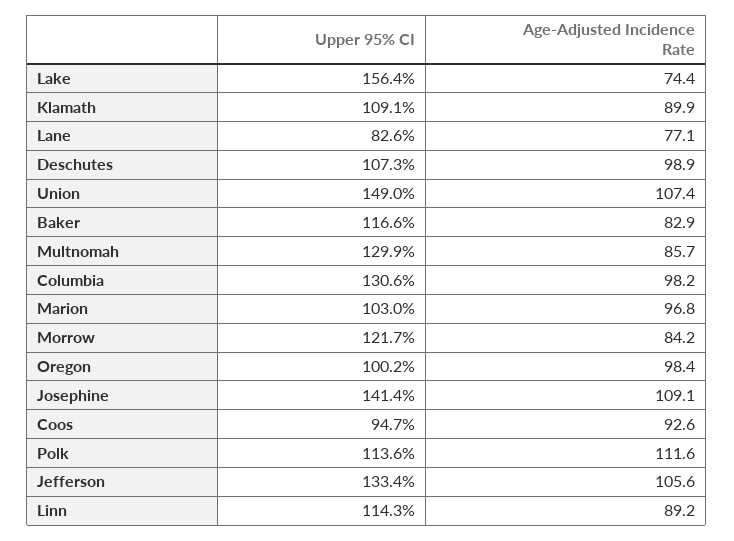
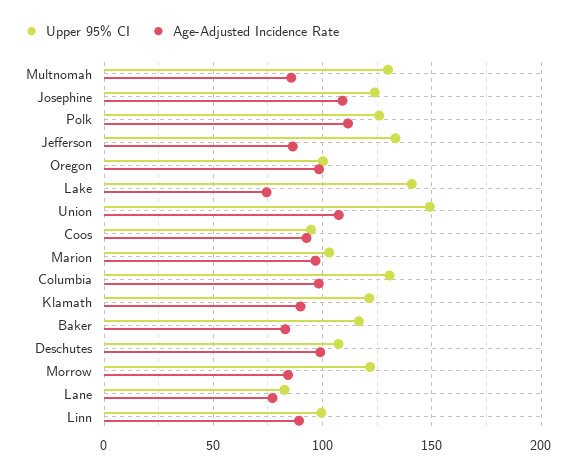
Upper 95% CI, Lake: 156.4 -> 140
Upper 95% CI, Klamath: 109.1 -> 120
Upper 95% CI, Josephine: 141.4 -> 125
Upper 95% CI, Polk: 113.6 -> 125
Age-Adjusted Incidence Rate, Jefferson: 105.6 -> 85
Upper 95% CI, Linn: 114.3 -> 100

